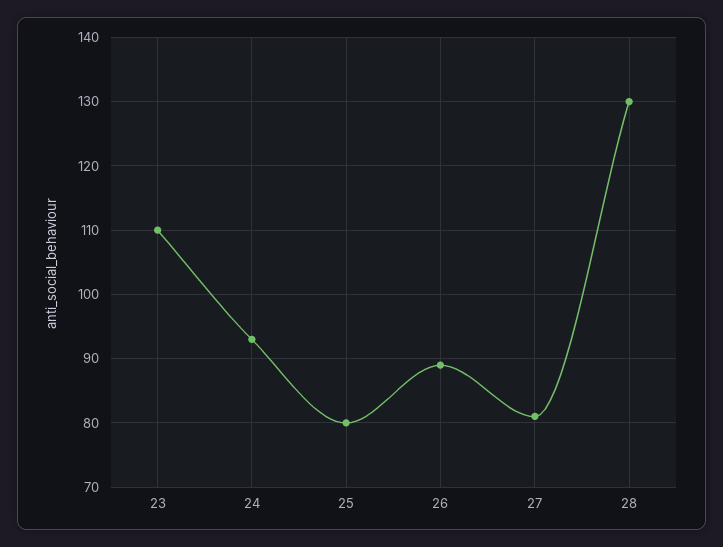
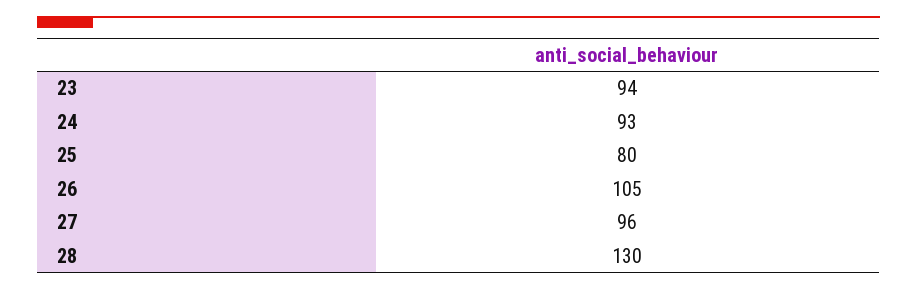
23: 110 -> 94
26: 89 -> 105
27: 81 -> 96

